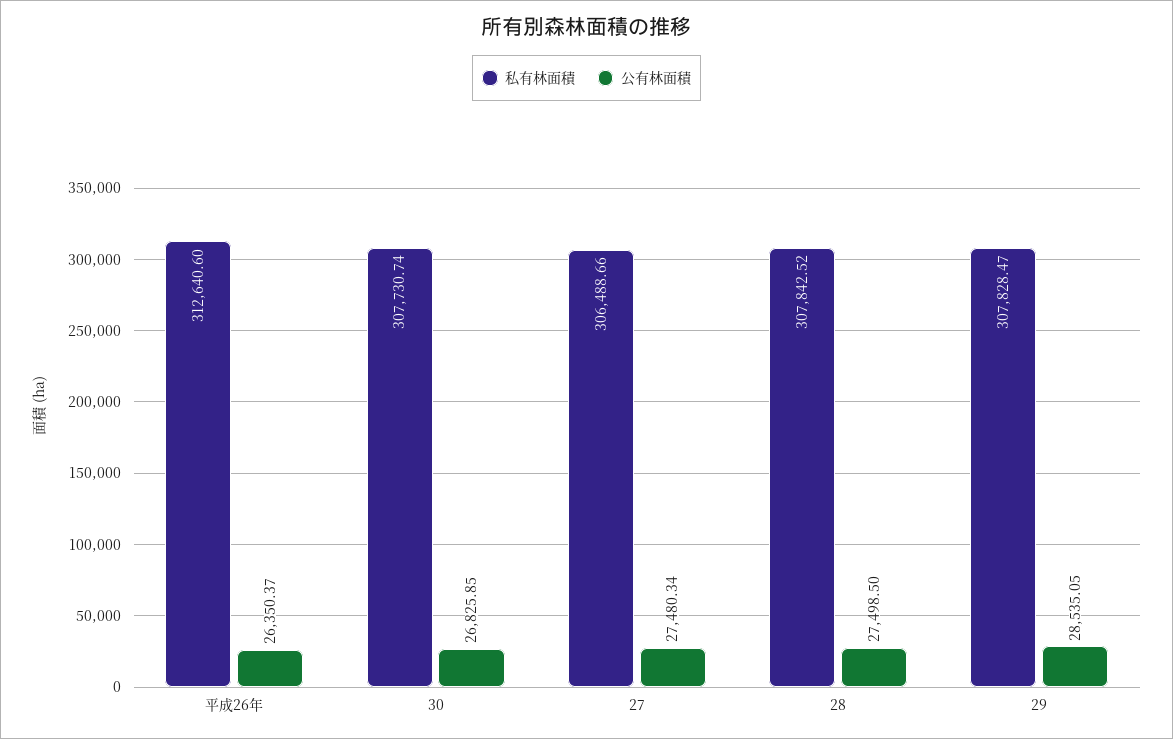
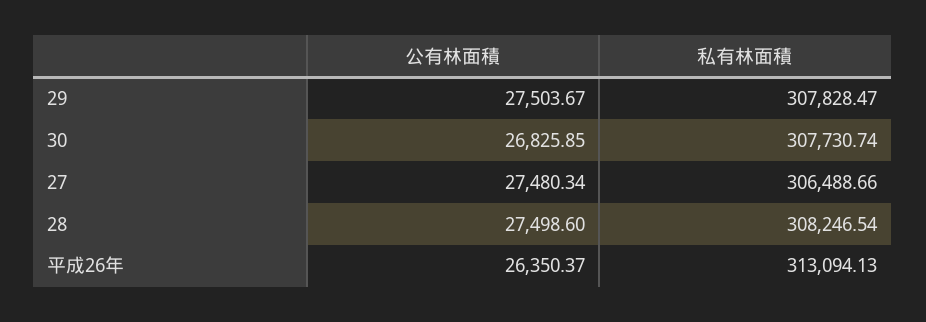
私有林面積, 平成26年: 312640.6 -> 313094.13
私有林面積, 28: 307842.52 -> 308246.54
公有林面積, 28: 27498.5 -> 27498.6
公有林面積, 29: 28535.05 -> 27503.67

